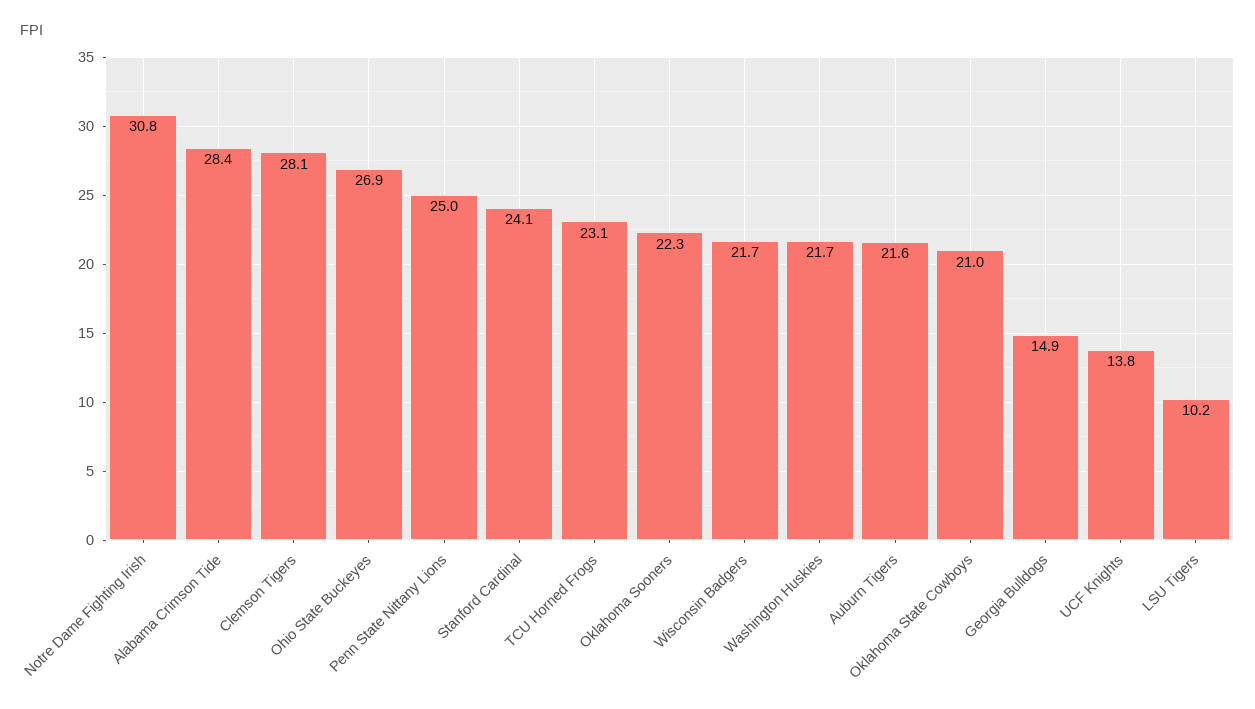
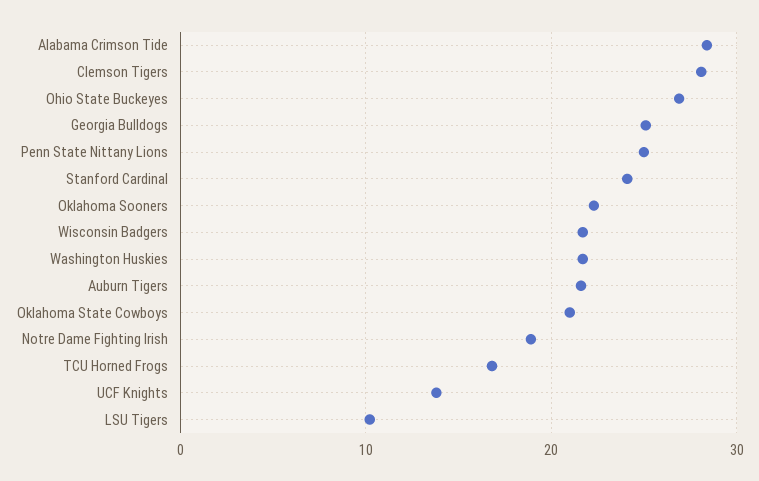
Notre Dame Fighting Irish: 30.8 -> 19
TCU Horned Frogs: 23.1 -> 17
Georgia Bulldogs: 14.9 -> 25

